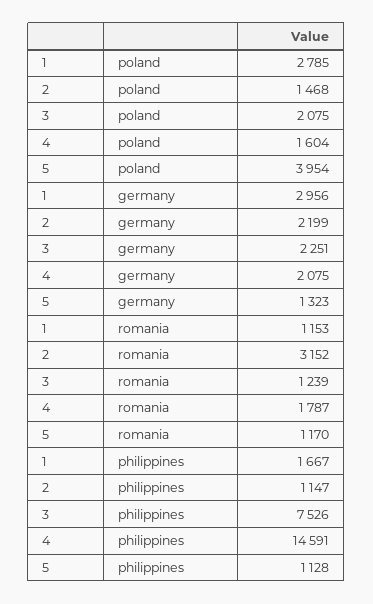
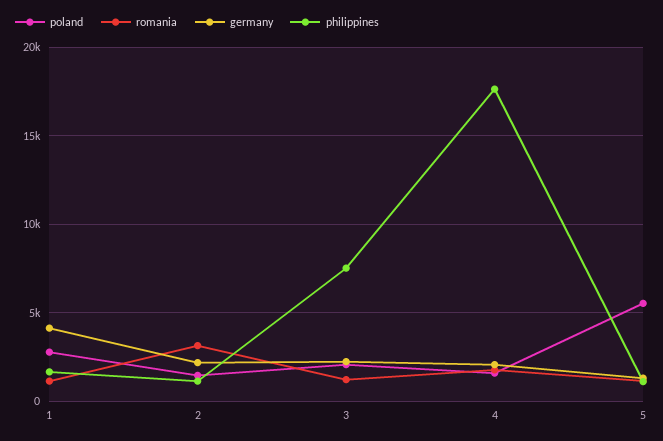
poland, 5: 3954 -> 5500
germany, 1: 2956 -> 4000
philippines, 4: 14591 -> 17500

